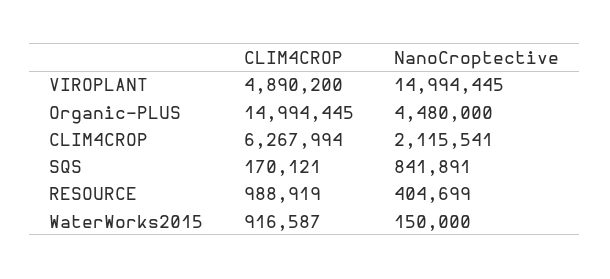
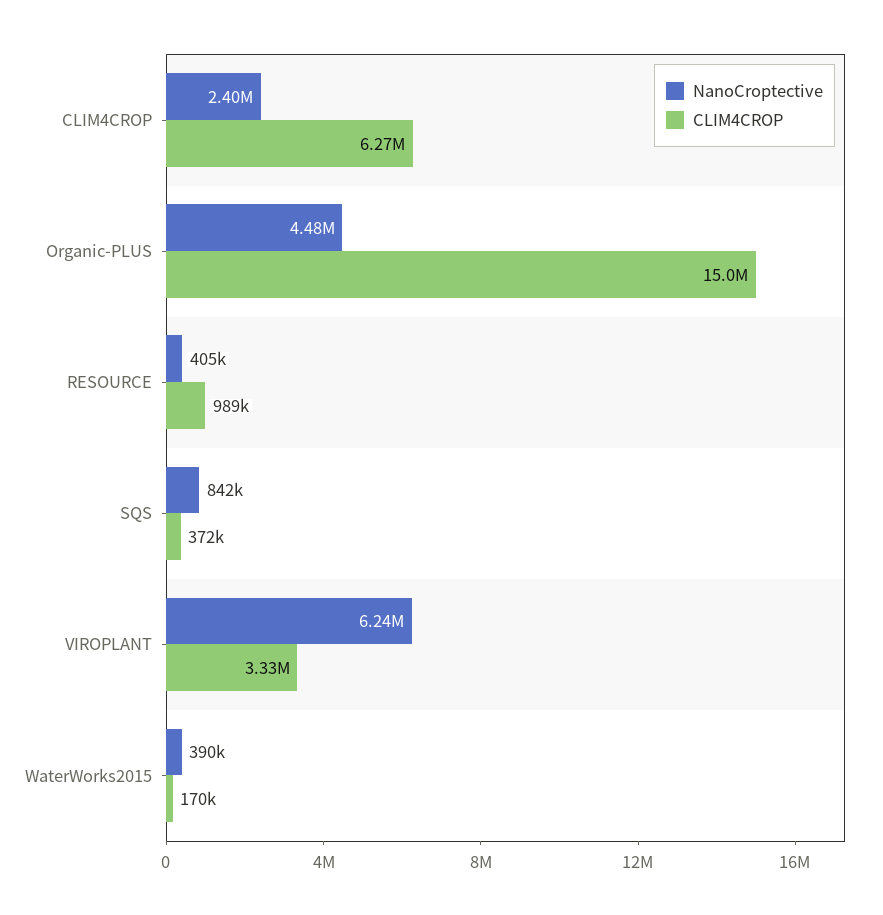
CLIM4CROP, VIROPLANT: 4890200 -> 3330000
NanoCroptective, VIROPLANT: 14994445 -> 6240000
NanoCroptective, CLIM4CROP: 2115541 -> 2400000
CLIM4CROP, SQS: 170121 -> 372000
CLIM4CROP, WaterWorks2015: 916587 -> 170000
NanoCroptective, WaterWorks2015: 150000 -> 390000

